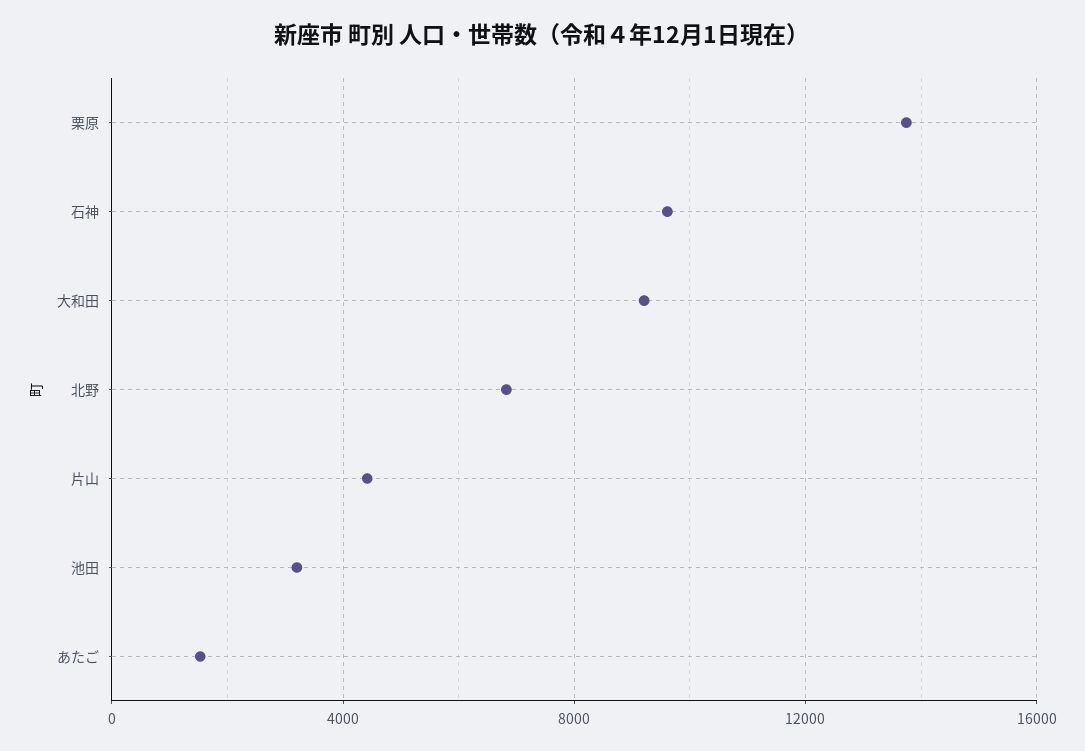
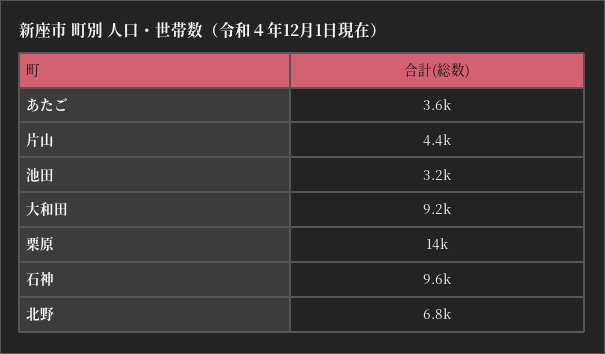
あたご: 1500 -> 3600

